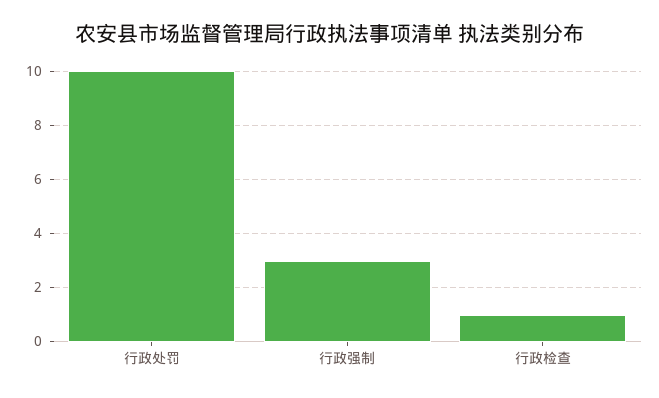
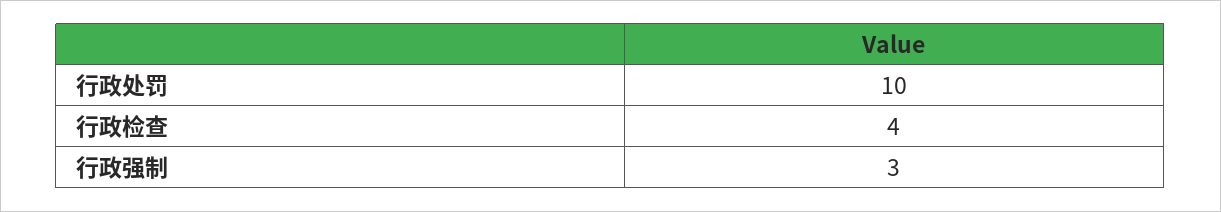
行政检查: 1 -> 4

